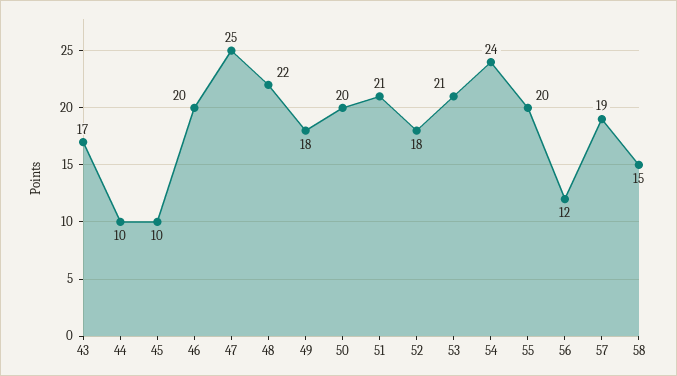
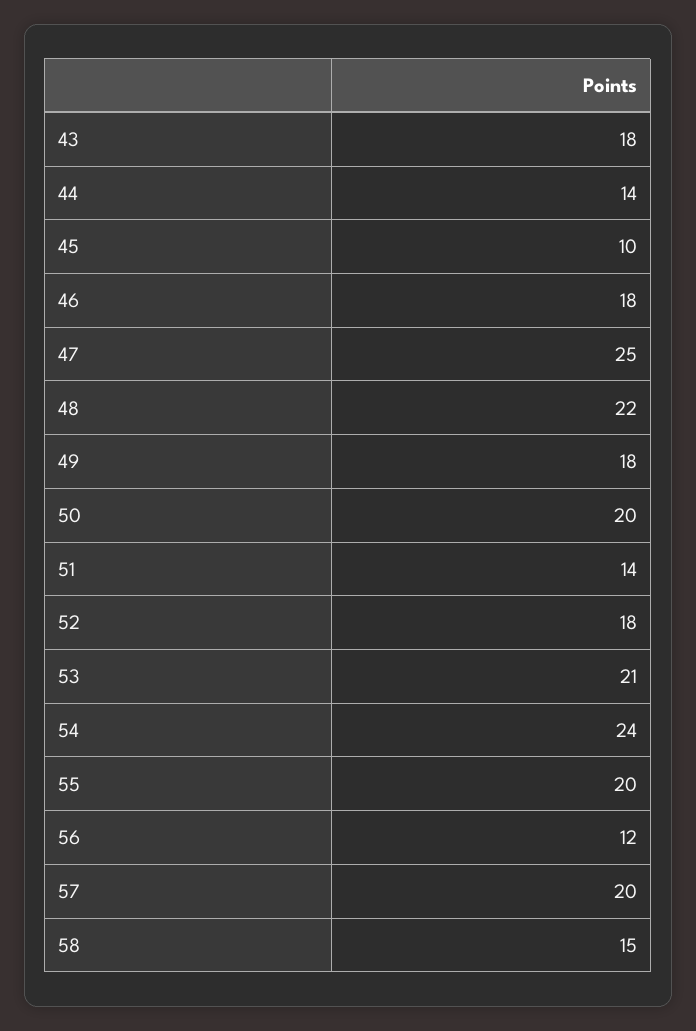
43: 17 -> 18
44: 10 -> 14
46: 20 -> 18
51: 21 -> 14
57: 19 -> 20

